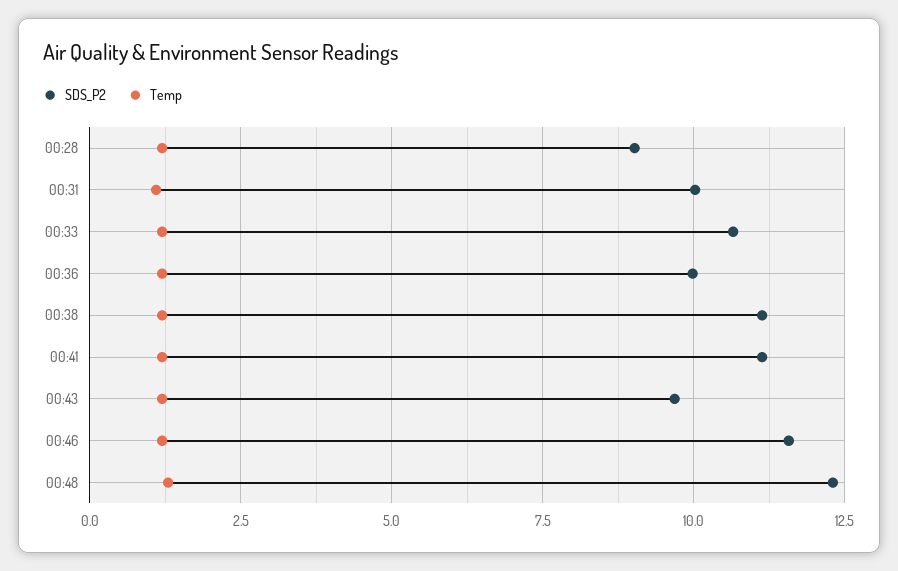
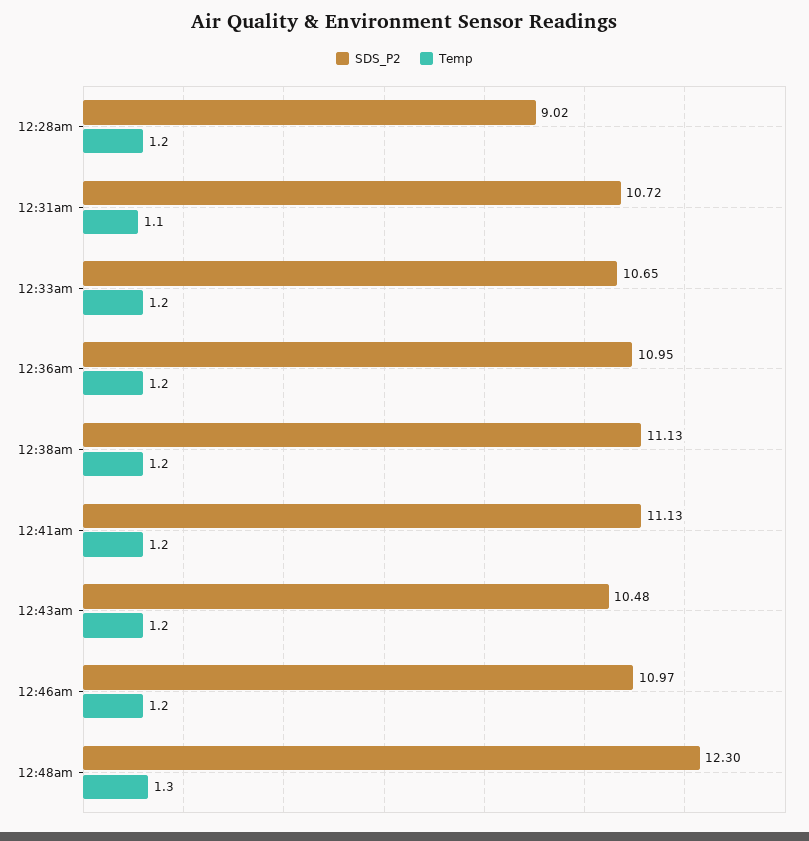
SDS_P2, 00:31: 10 -> 10.72
SDS_P2, 00:36: 10 -> 10.95
SDS_P2, 00:43: 9.75 -> 10.48
SDS_P2, 00:46: 11.5 -> 10.97

